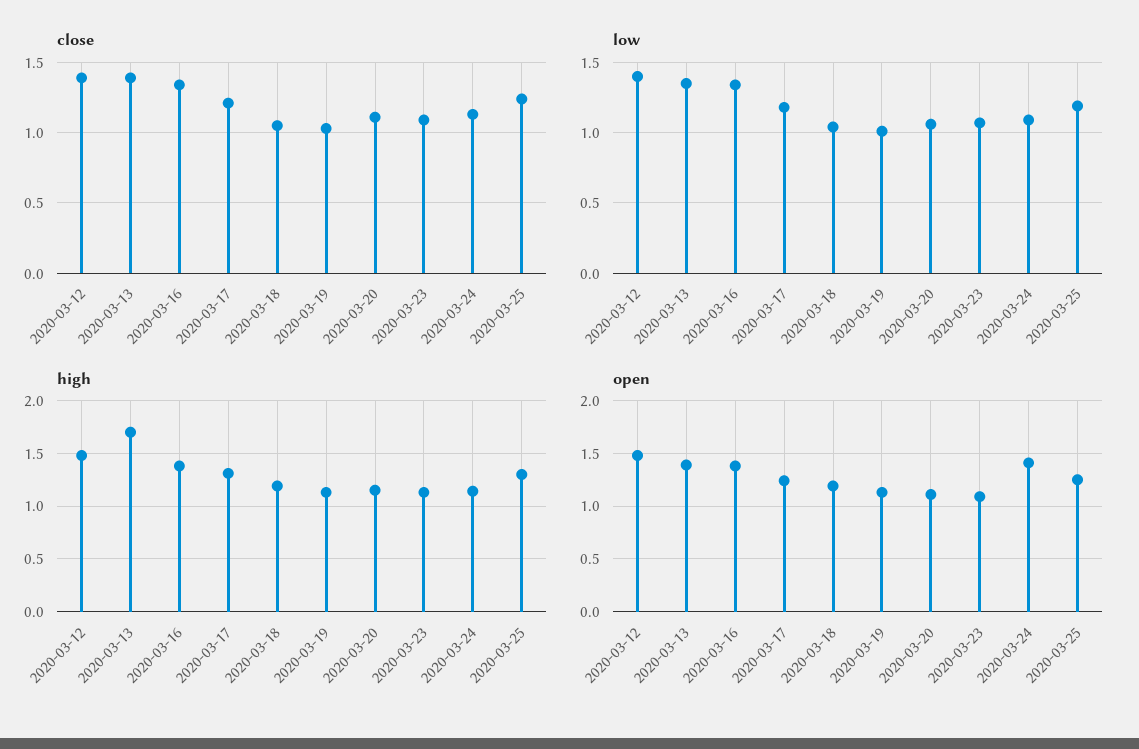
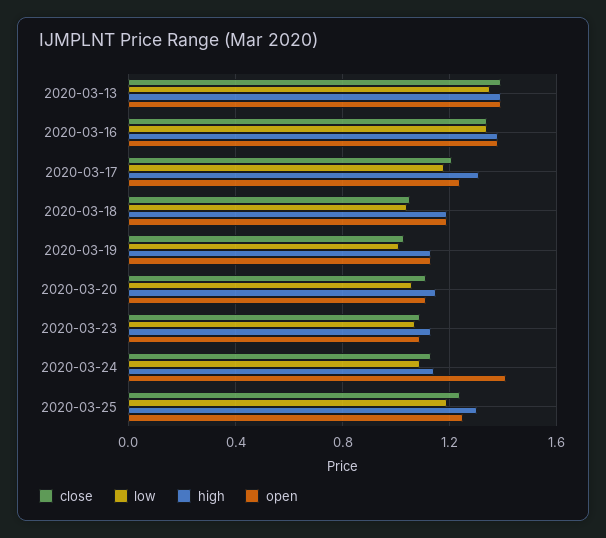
close, 2020-03-12: 1.4 -> none
low, 2020-03-12: 1.4 -> none
high, 2020-03-12: 1.5 -> none
high, 2020-03-13: 1.7 -> 1.4
open, 2020-03-12: 1.5 -> none

